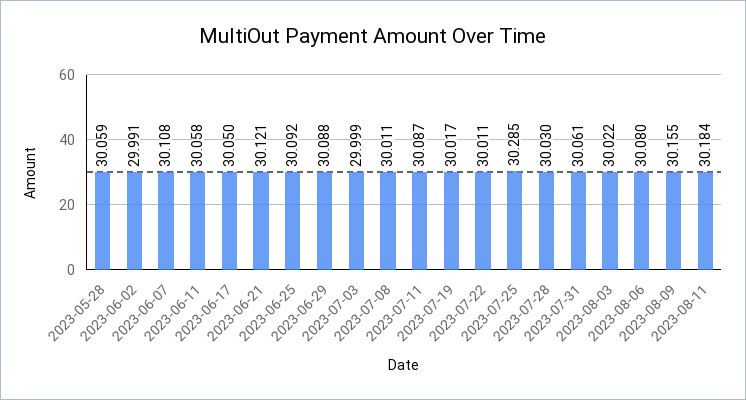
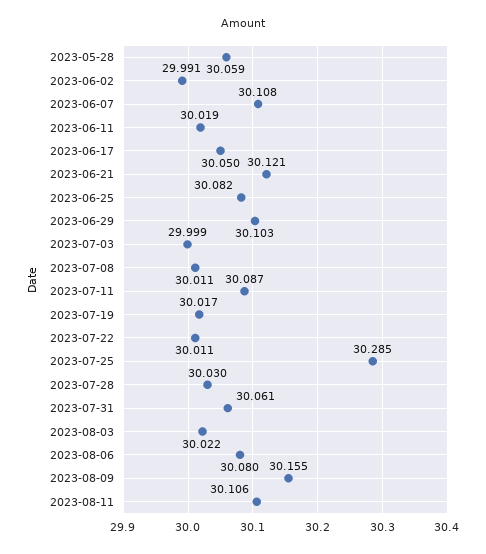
2023-06-11: 30.058 -> 30.019
2023-06-25: 30.092 -> 30.082
2023-06-29: 30.088 -> 30.103
2023-08-11: 30.184 -> 30.106

